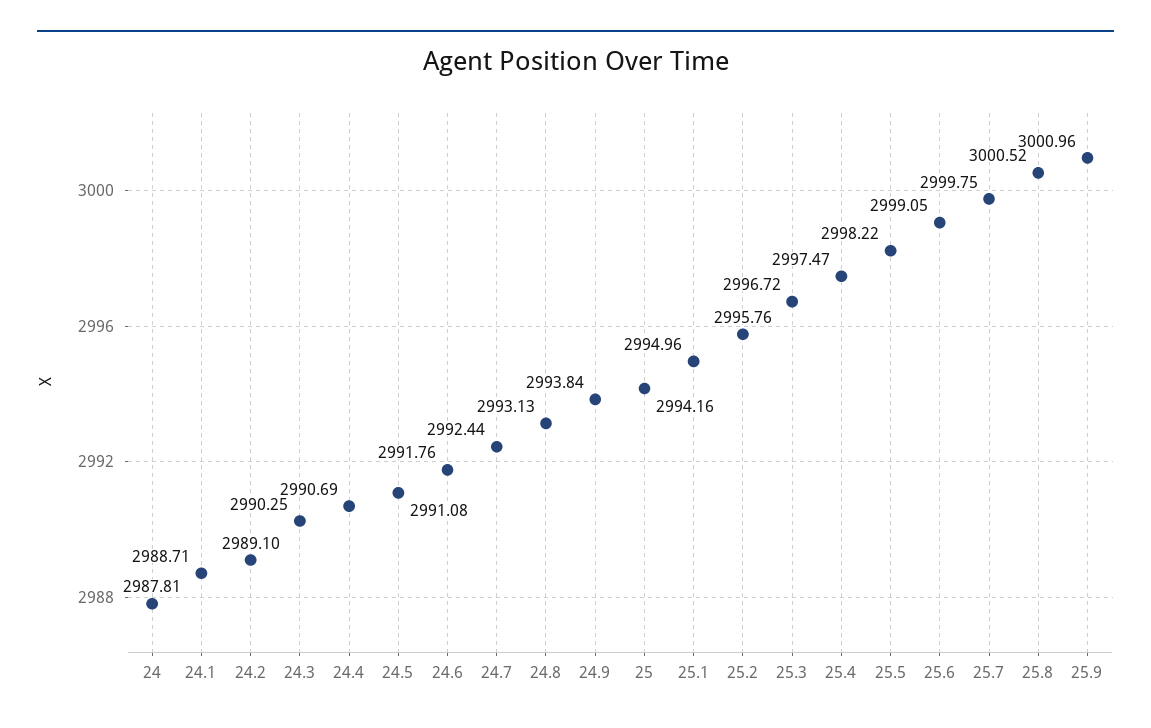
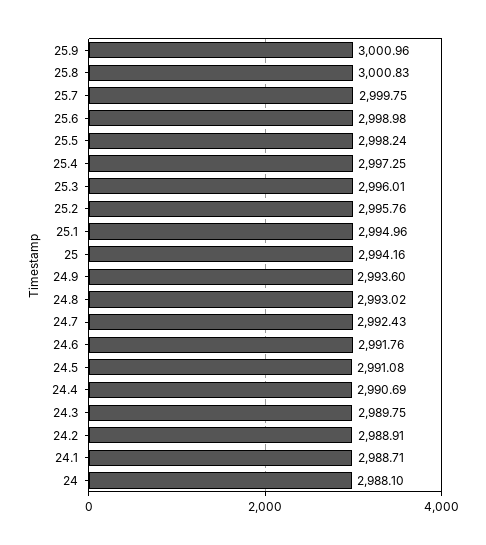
24: 2987.81 -> 2988.1
24.2: 2989.1 -> 2988.91
24.3: 2990.25 -> 2989.75
24.7: 2992.44 -> 2992.43
24.8: 2993.13 -> 2993.02
24.9: 2993.84 -> 2993.6
25.3: 2996.72 -> 2996.01
25.4: 2997.47 -> 2997.25
25.5: 2998.22 -> 2998.24
25.6: 2999.05 -> 2998.98
25.8: 3000.52 -> 3000.83

